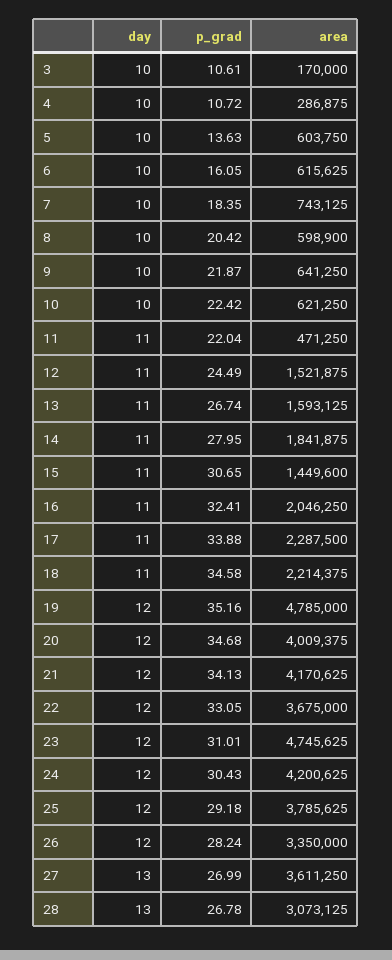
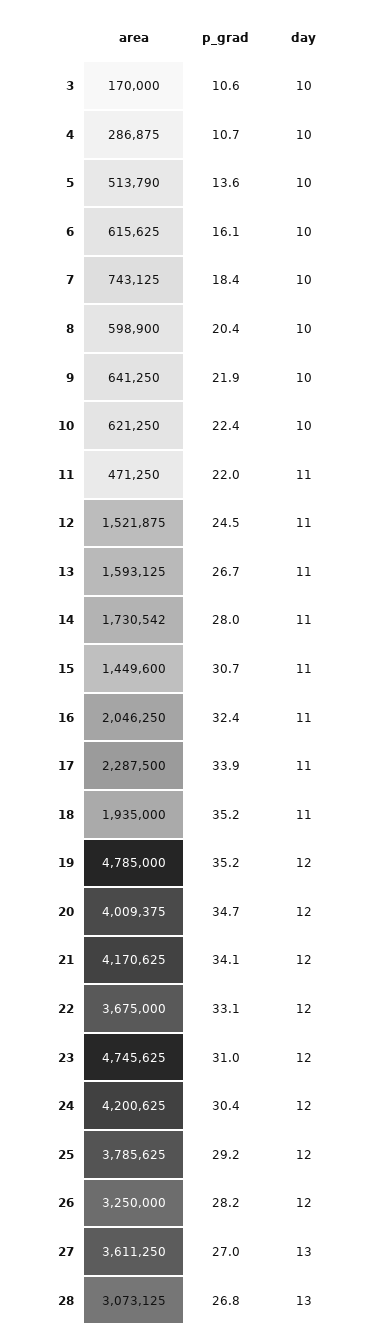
area, 5: 603750 -> 513790
area, 14: 1841875 -> 1730542
p_grad, 18: 34.58 -> 35.2
area, 18: 2214375 -> 1935000
area, 26: 3350000 -> 3250000

